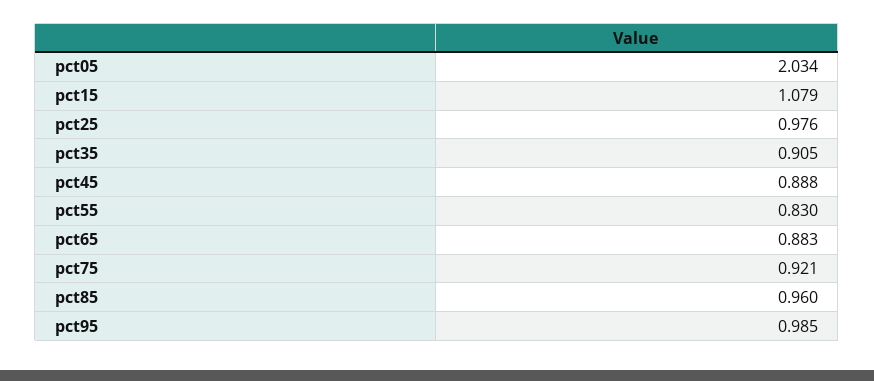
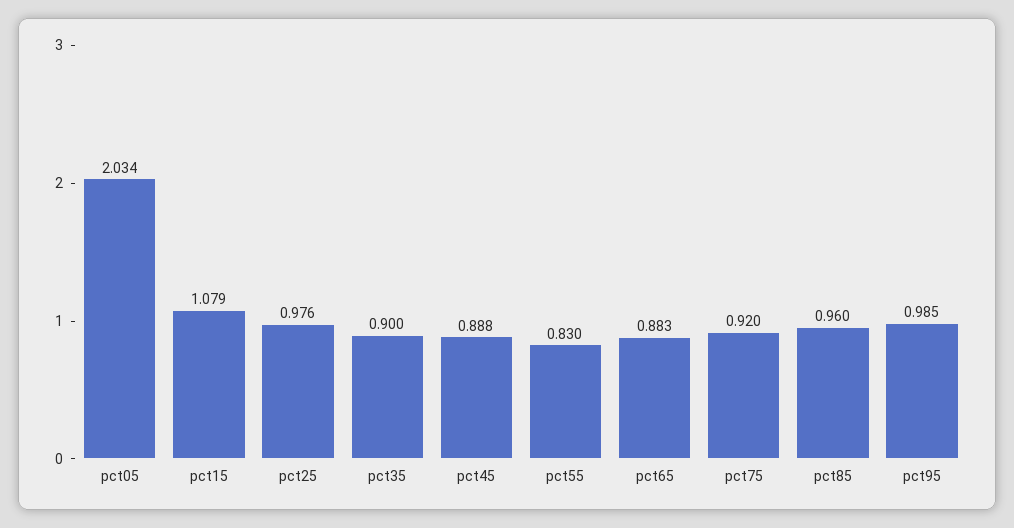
pct35: 0.905 -> 0.9
pct75: 0.921 -> 0.92

